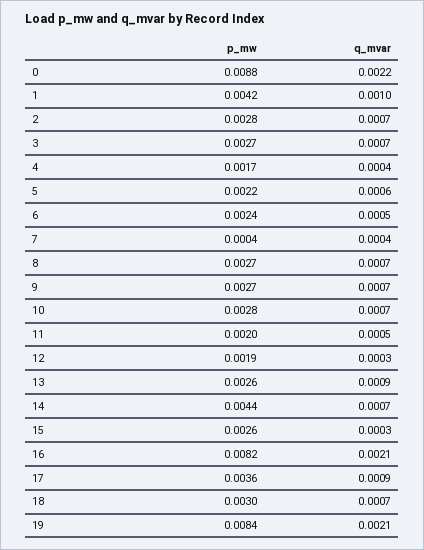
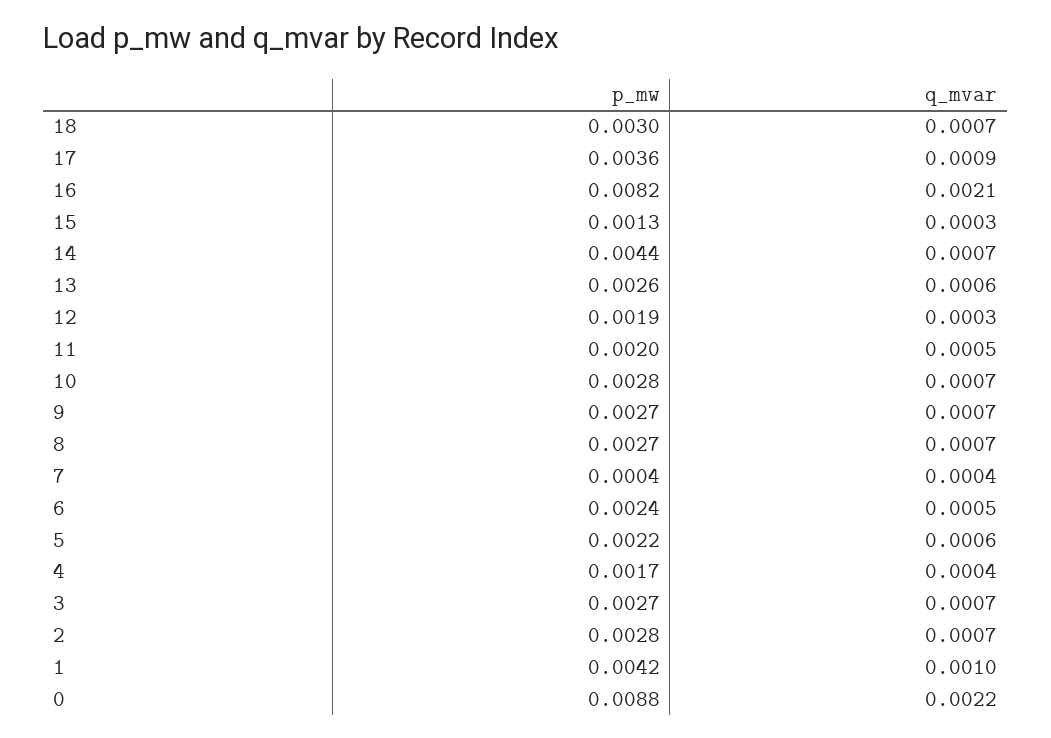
q_mvar, 13: 0.0009 -> 0.0006
p_mw, 15: 0.0026 -> 0.0013
p_mw, 19: 0.0084 -> none
q_mvar, 19: 0.0021 -> none

